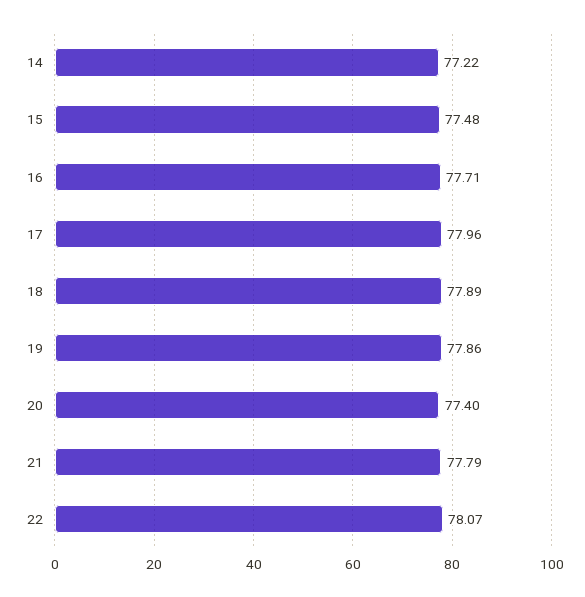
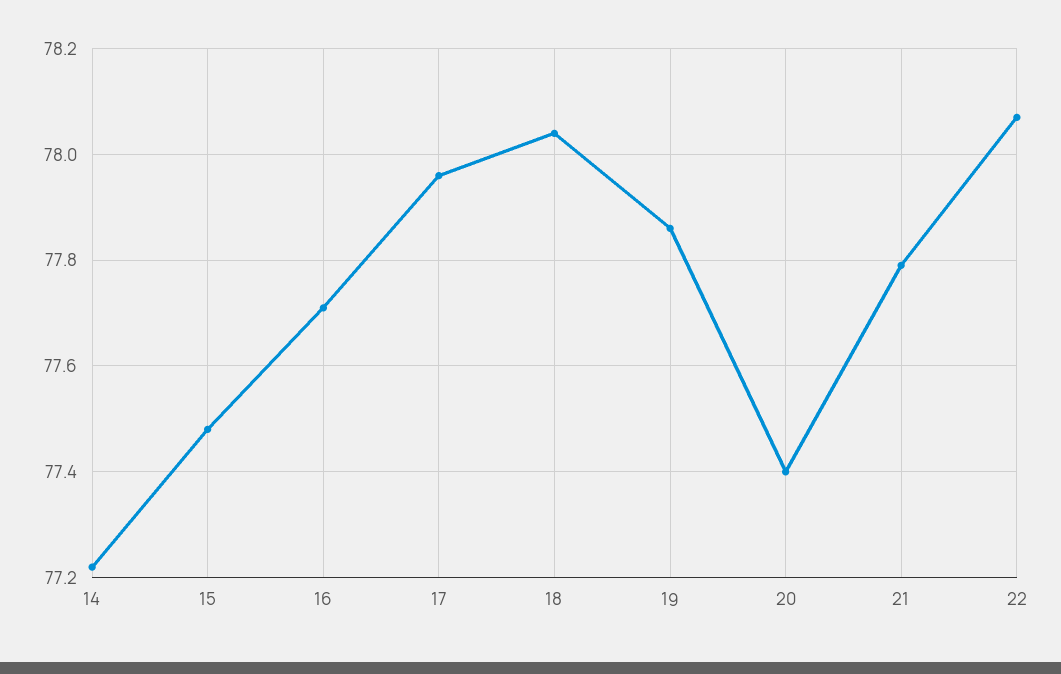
18: 77.89 -> 78.05

